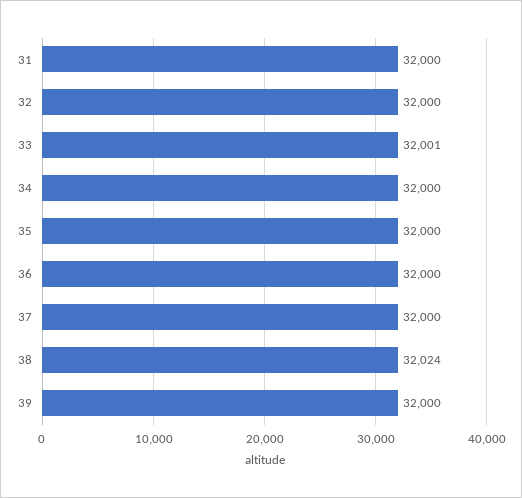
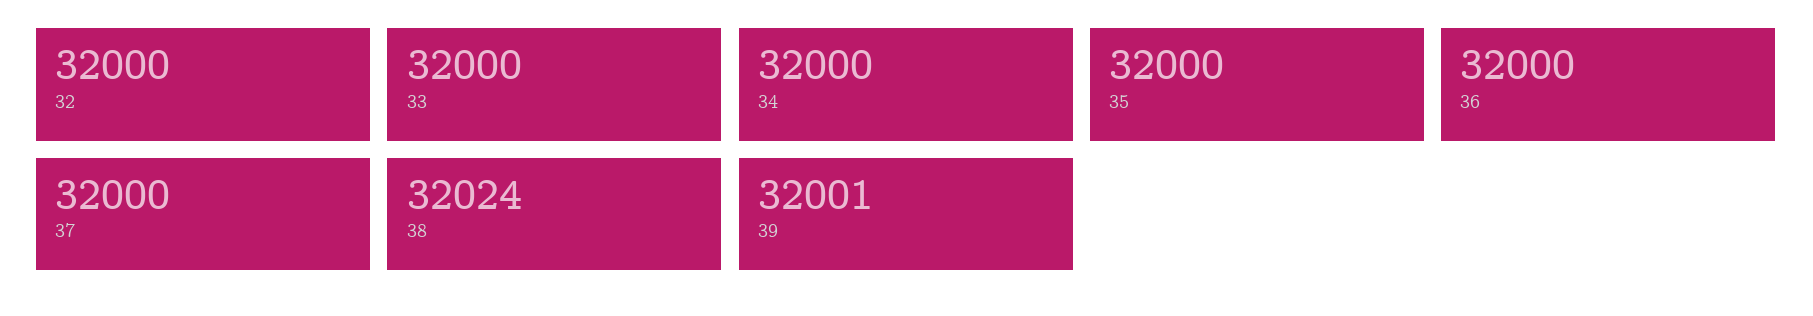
31: 32000 -> none
33: 32001 -> 32000
39: 32000 -> 32001

